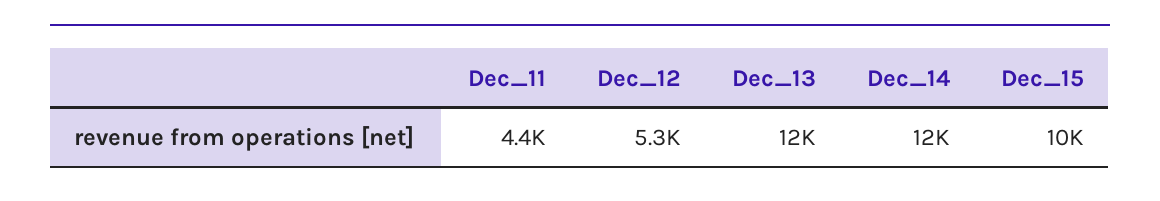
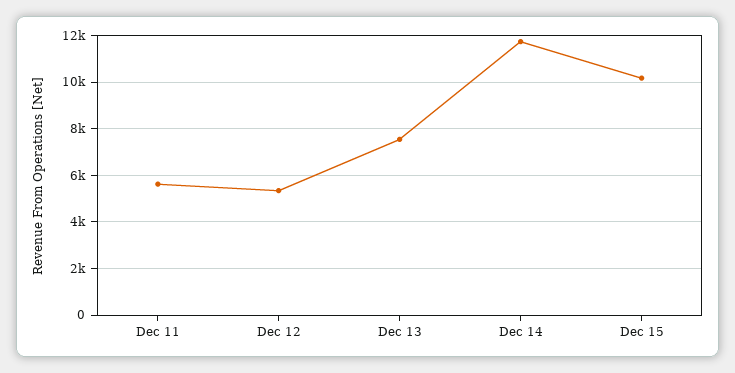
Dec_11: 4400 -> 5500
Dec_13: 12000 -> 7500

